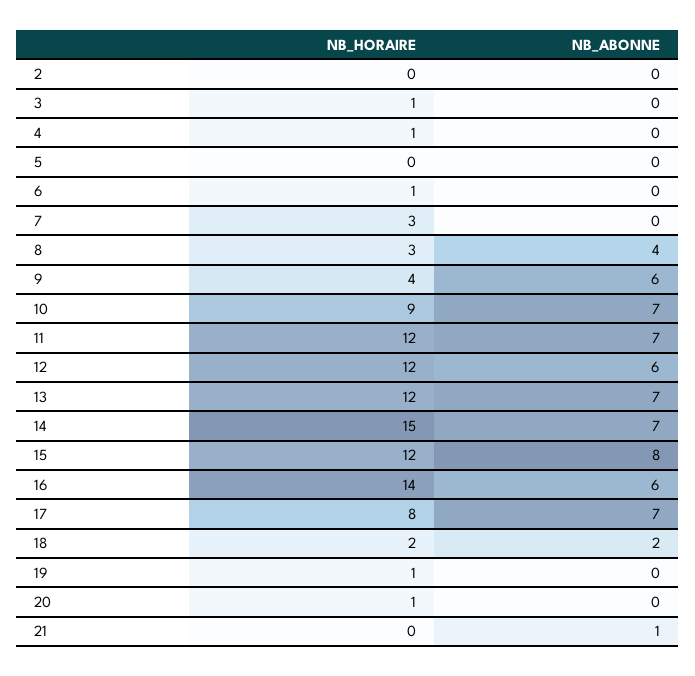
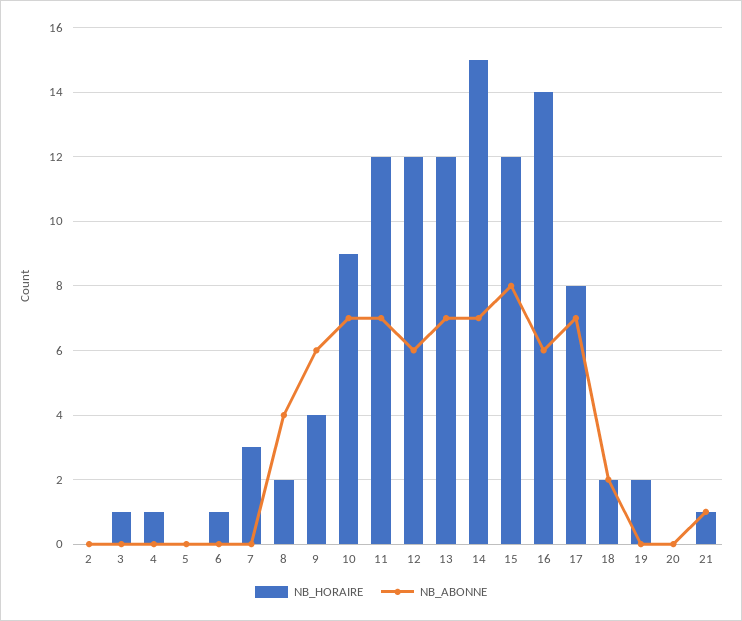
NB_HORAIRE, 8: 3 -> 2
NB_HORAIRE, 19: 1 -> 2
NB_HORAIRE, 20: 1 -> 0
NB_HORAIRE, 21: 0 -> 1

